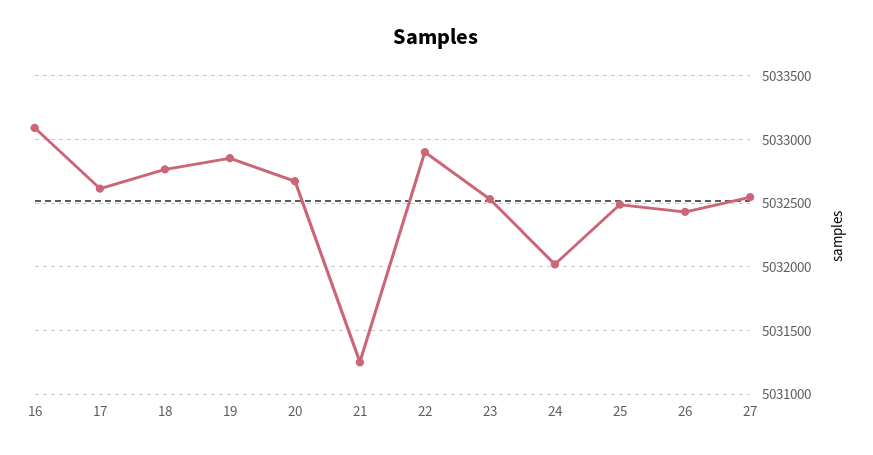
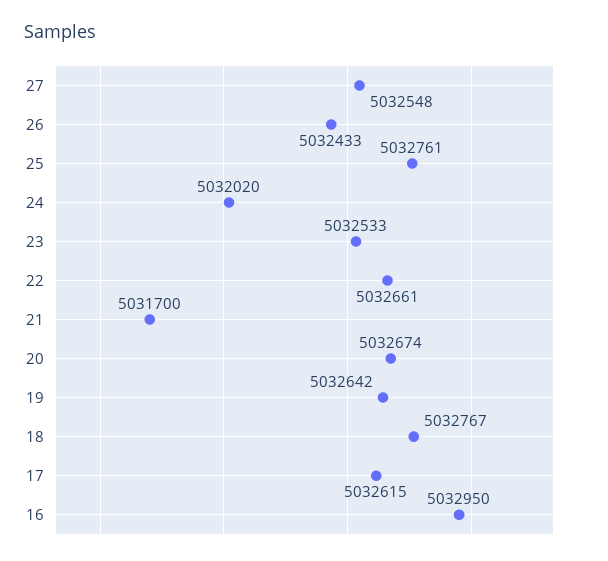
16: 5033100 -> 5032950
19: 5032850 -> 5032642
21: 5031250 -> 5031700
22: 5032900 -> 5032661
25: 5032500 -> 5032761

